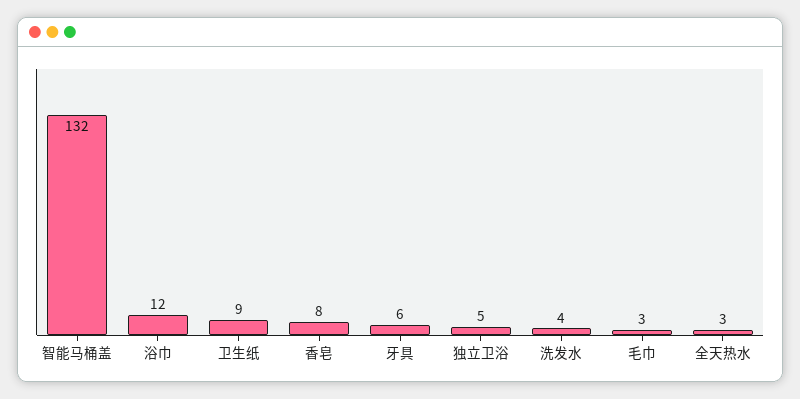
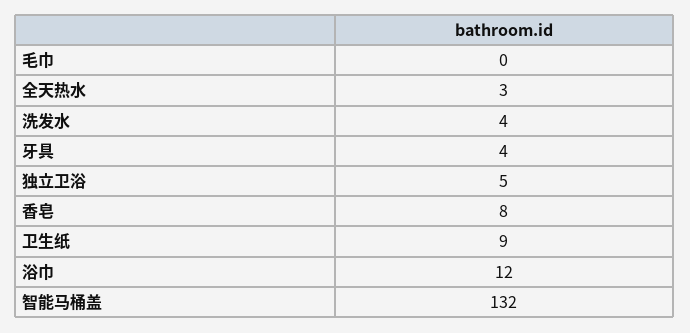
牙具: 6 -> 4
毛巾: 3 -> 0

